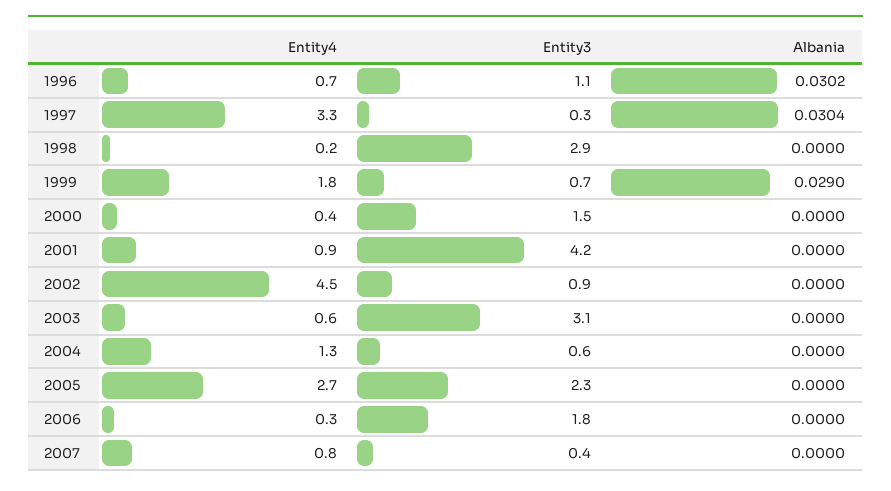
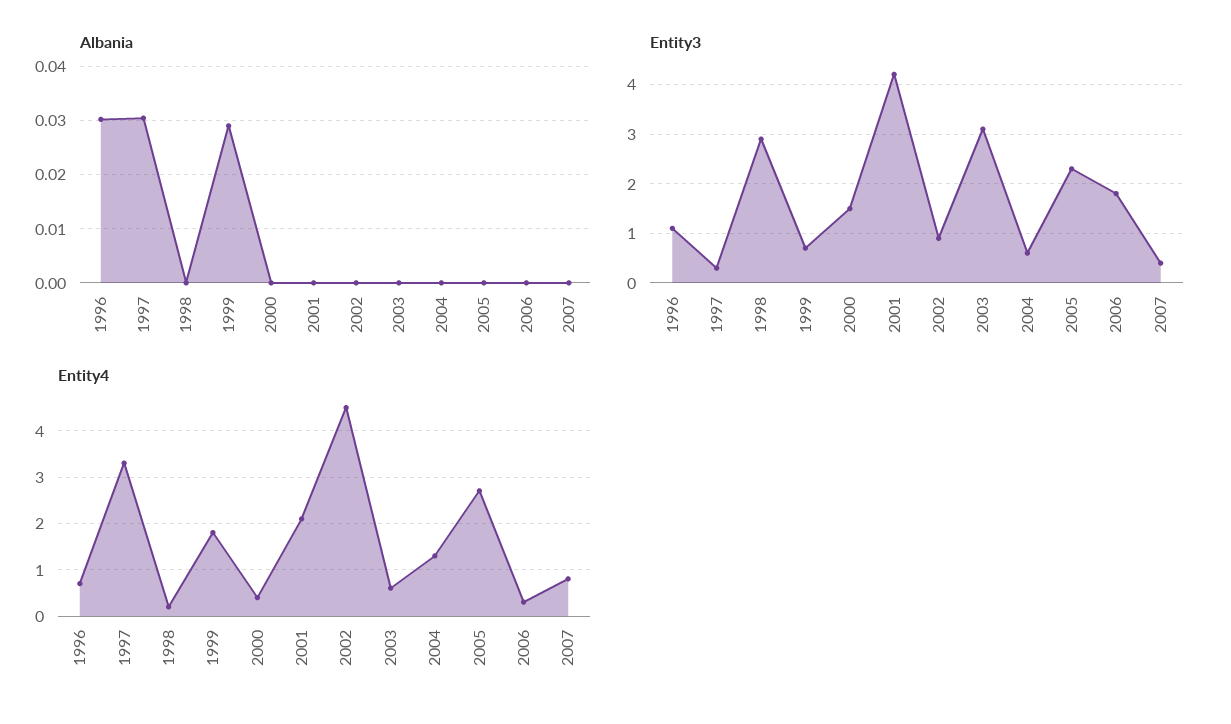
Entity4, 2001: 0.9 -> 2

